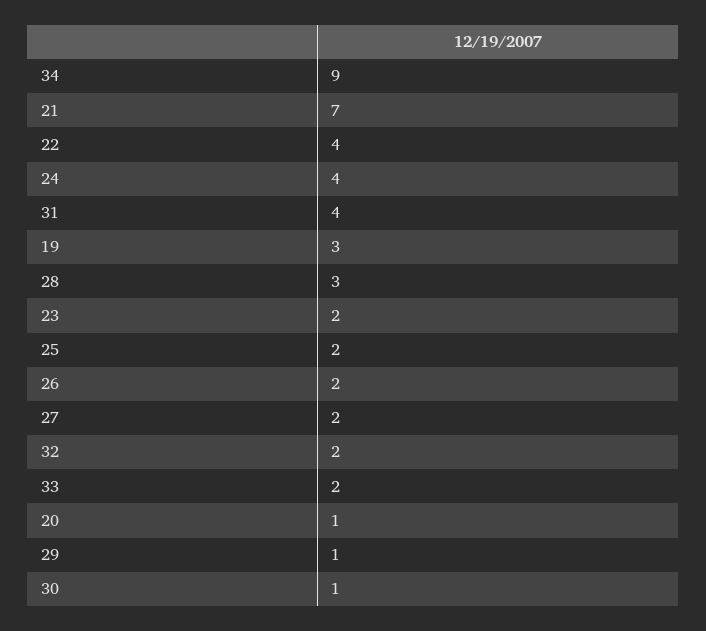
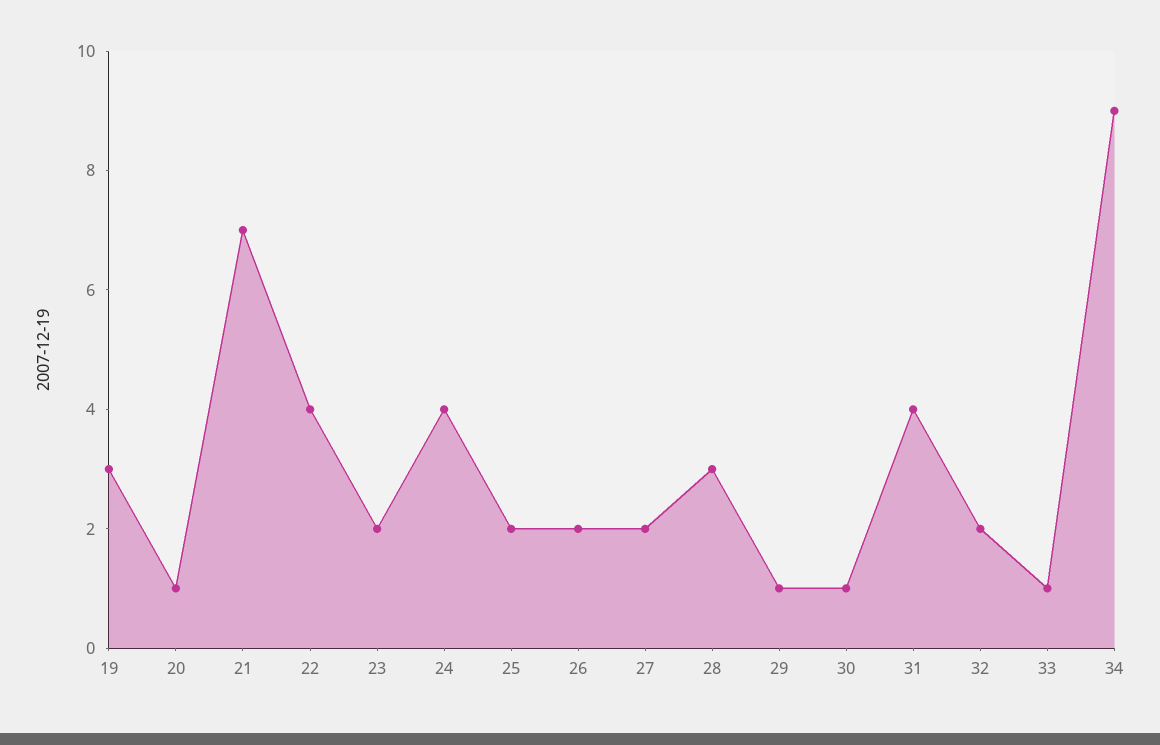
33: 2 -> 1

